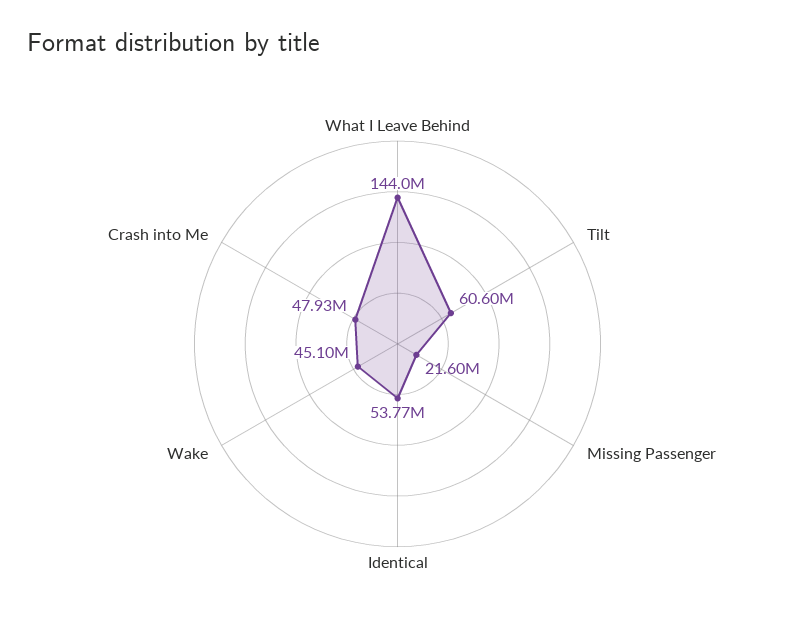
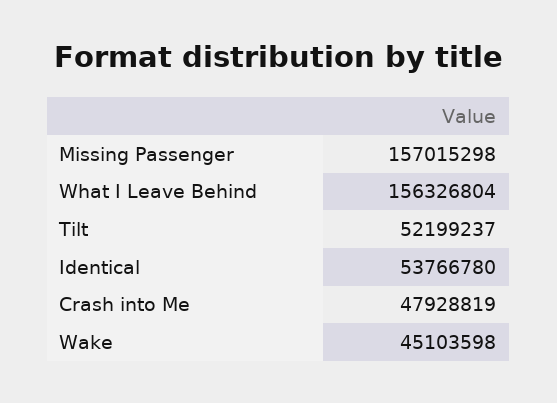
What I Leave Behind: 144000000 -> 156326804
Tilt: 60600000 -> 52199237
Missing Passenger: 21600000 -> 157015298

